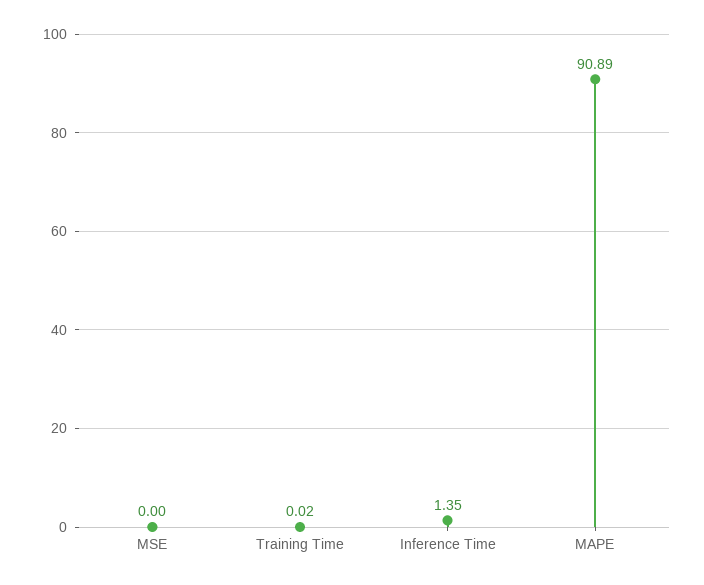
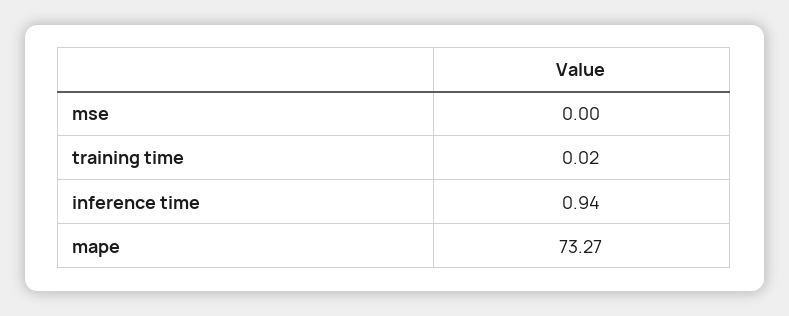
Inference Time: 1.35 -> 0.94
MAPE: 90.89 -> 73.27

